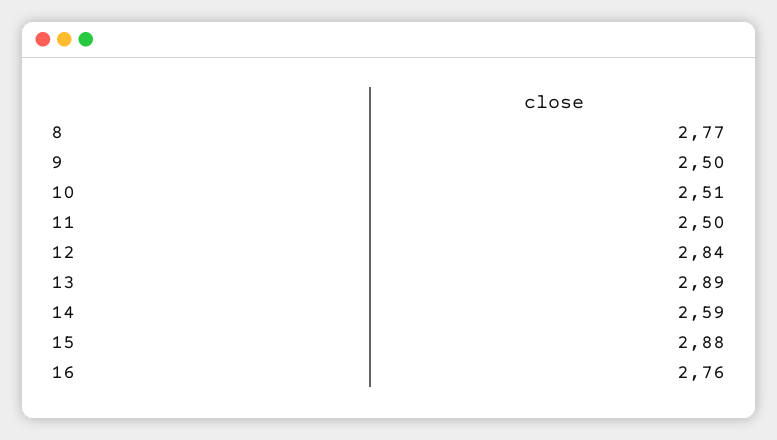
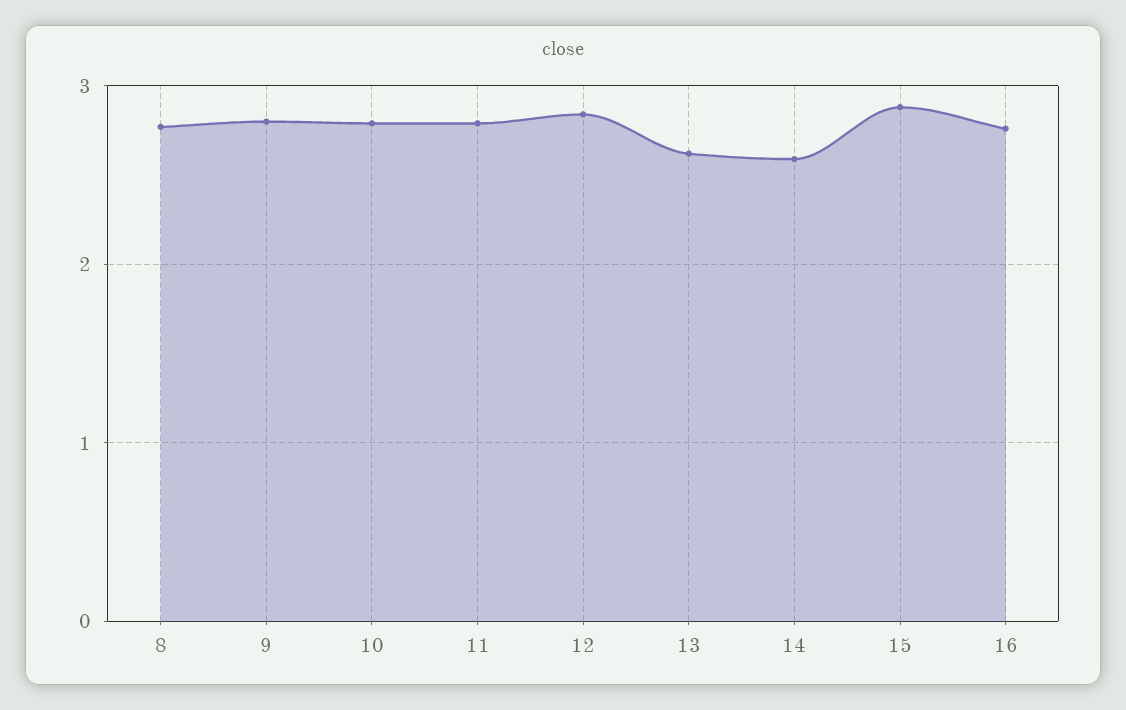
9: 2.5 -> 2.8
10: 2.51 -> 2.8
11: 2.5 -> 2.8
13: 2.89 -> 2.6

